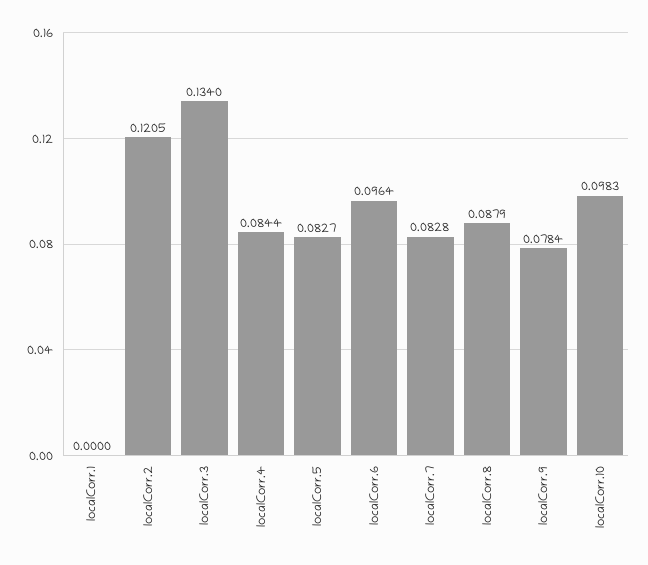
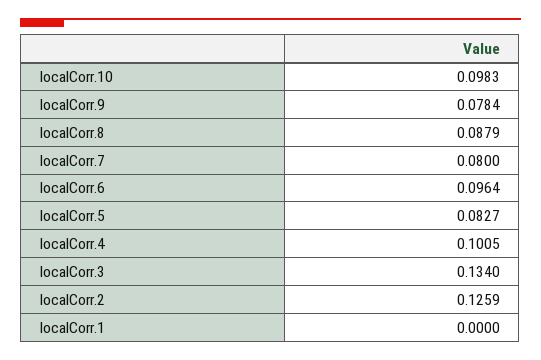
localCorr.2: 0.1205 -> 0.1259
localCorr.4: 0.0844 -> 0.1005
localCorr.7: 0.0828 -> 0.08

